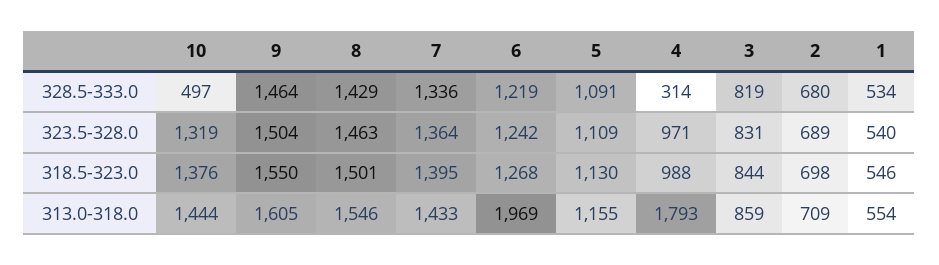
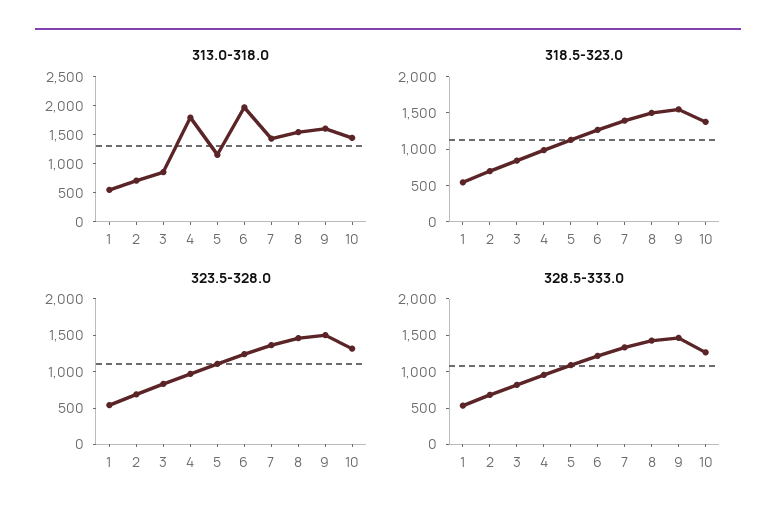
328.5-333.0, 10: 497 -> 1250
328.5-333.0, 4: 314 -> 1000

